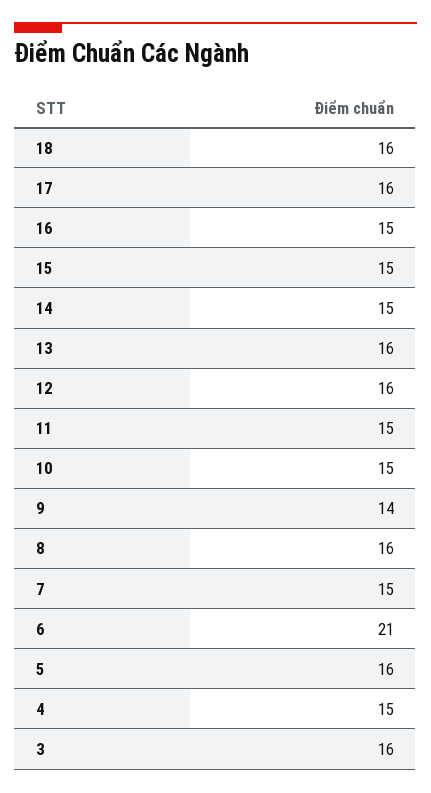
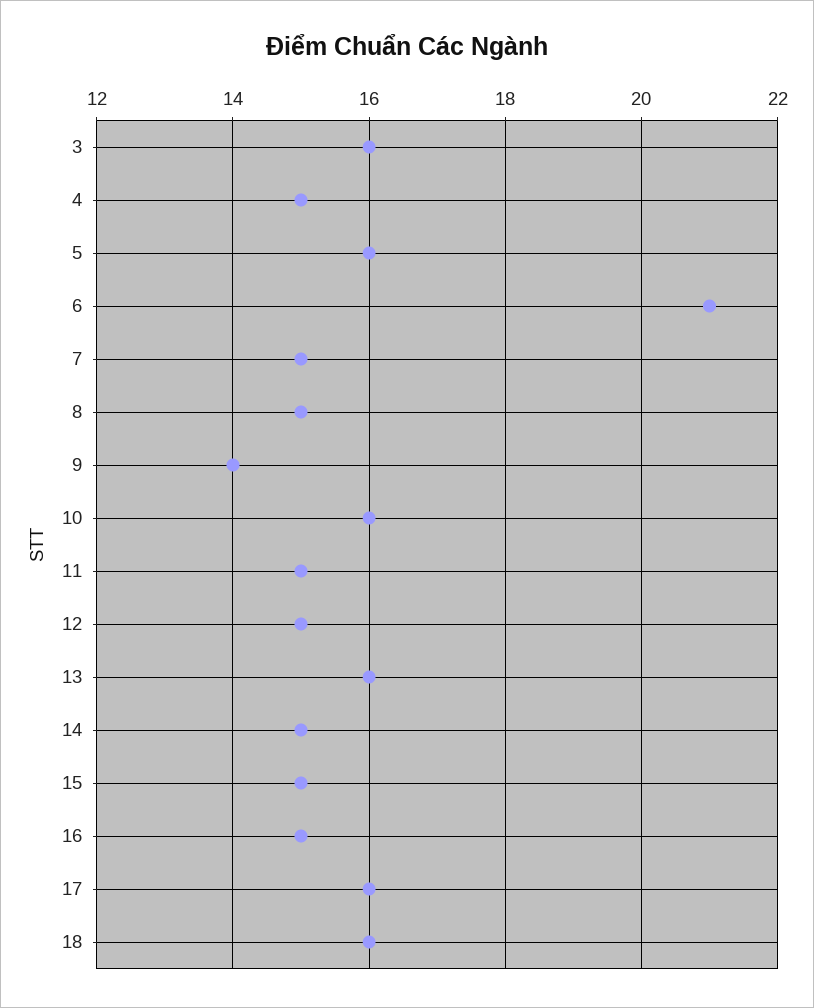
12: 16 -> 15
10: 15 -> 16
8: 16 -> 15

